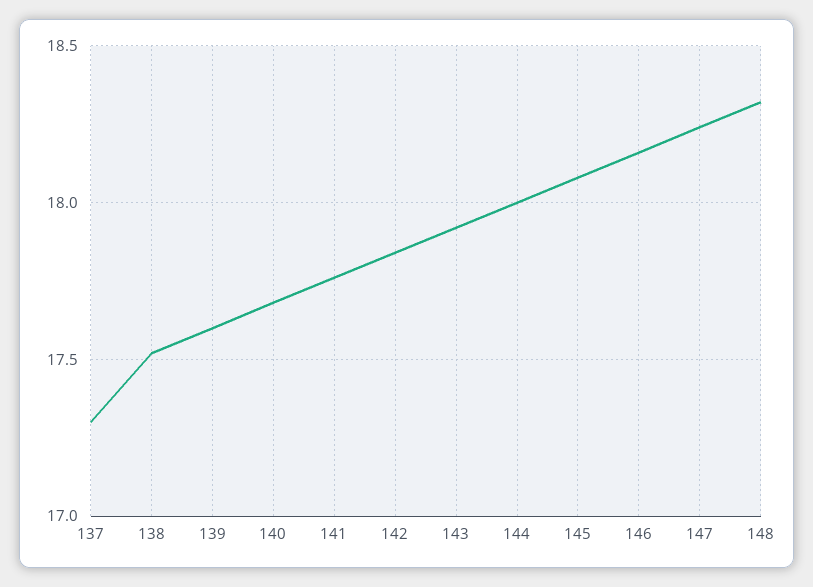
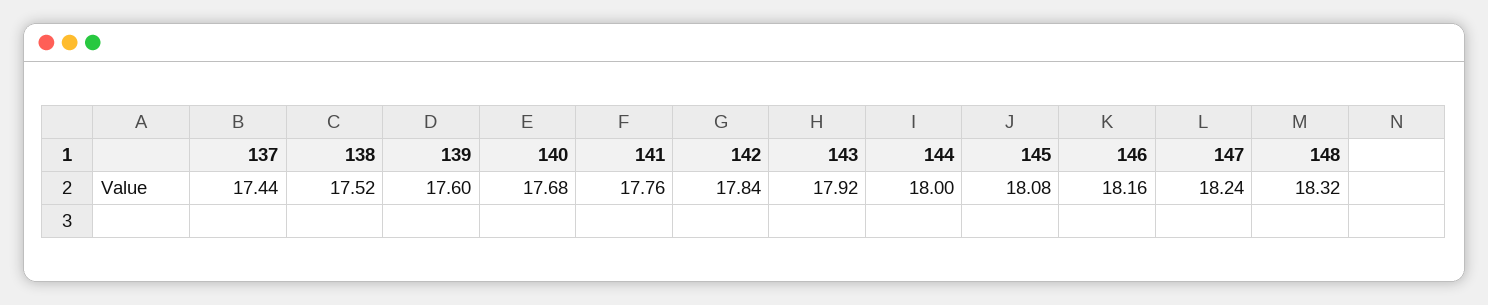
137: 17.3 -> 17.44

